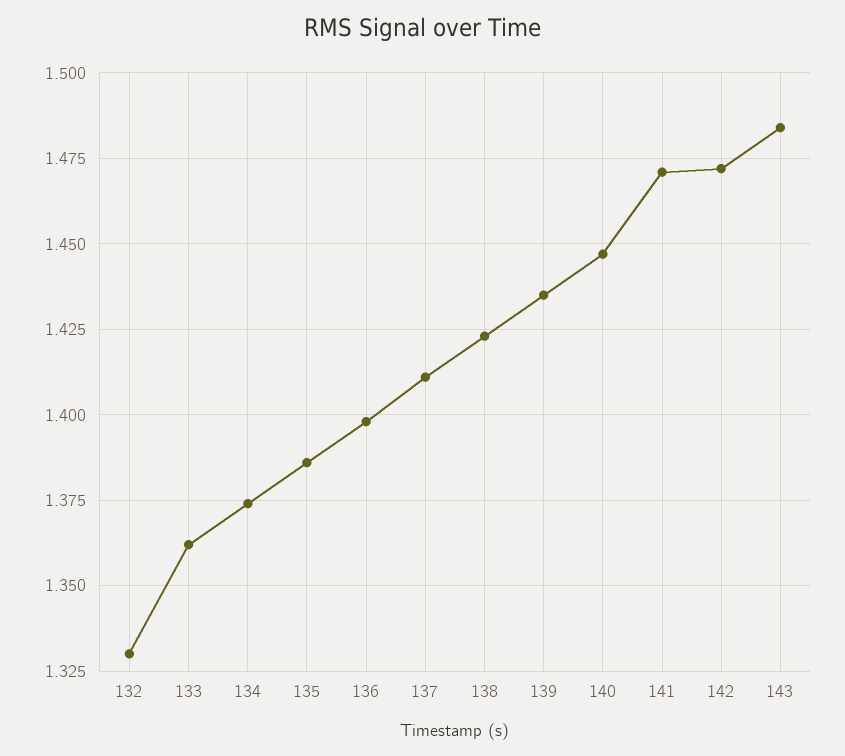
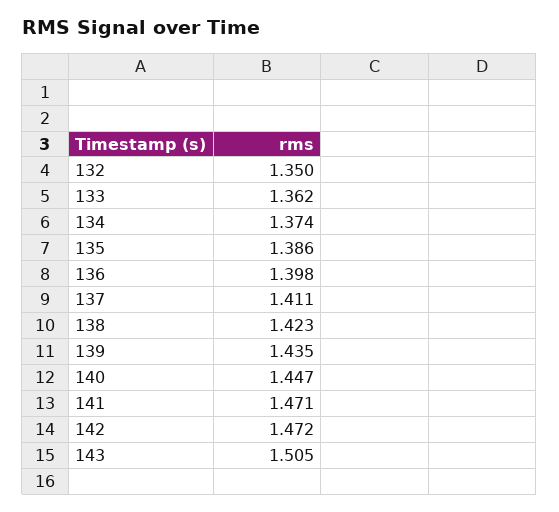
132: 1.33 -> 1.35
143: 1.485 -> 1.505

